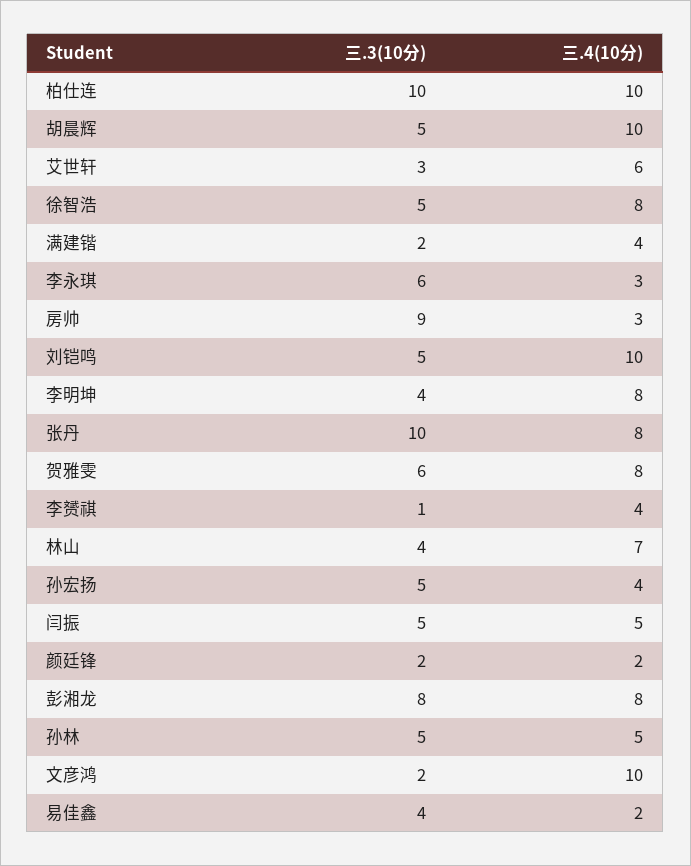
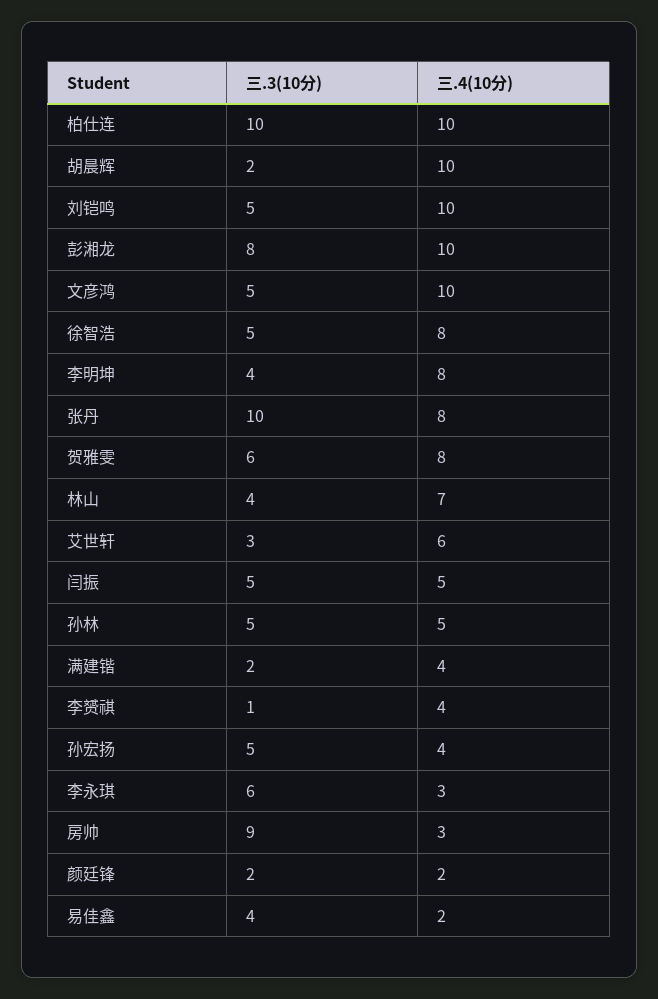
三.3(10分), 胡晨辉: 5 -> 2
三.4(10分), 彭湘龙: 8 -> 10
三.3(10分), 文彦鸿: 2 -> 5

